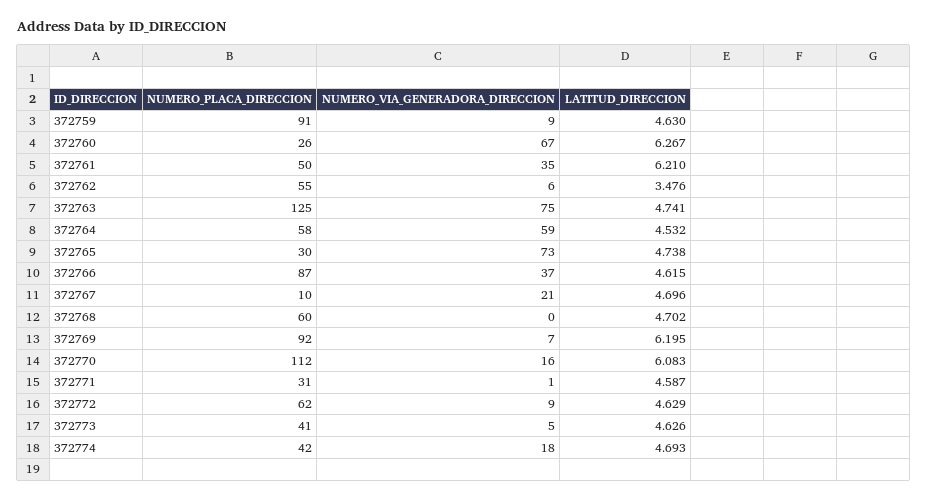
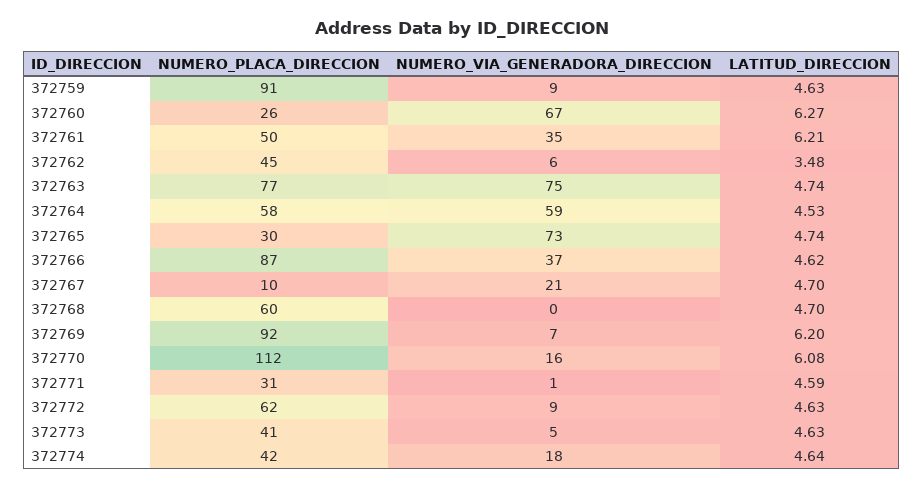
NUMERO_PLACA_DIRECCION, 372762: 55 -> 45
NUMERO_PLACA_DIRECCION, 372763: 125 -> 77
LATITUD_DIRECCION, 372774: 4.693 -> 4.64

